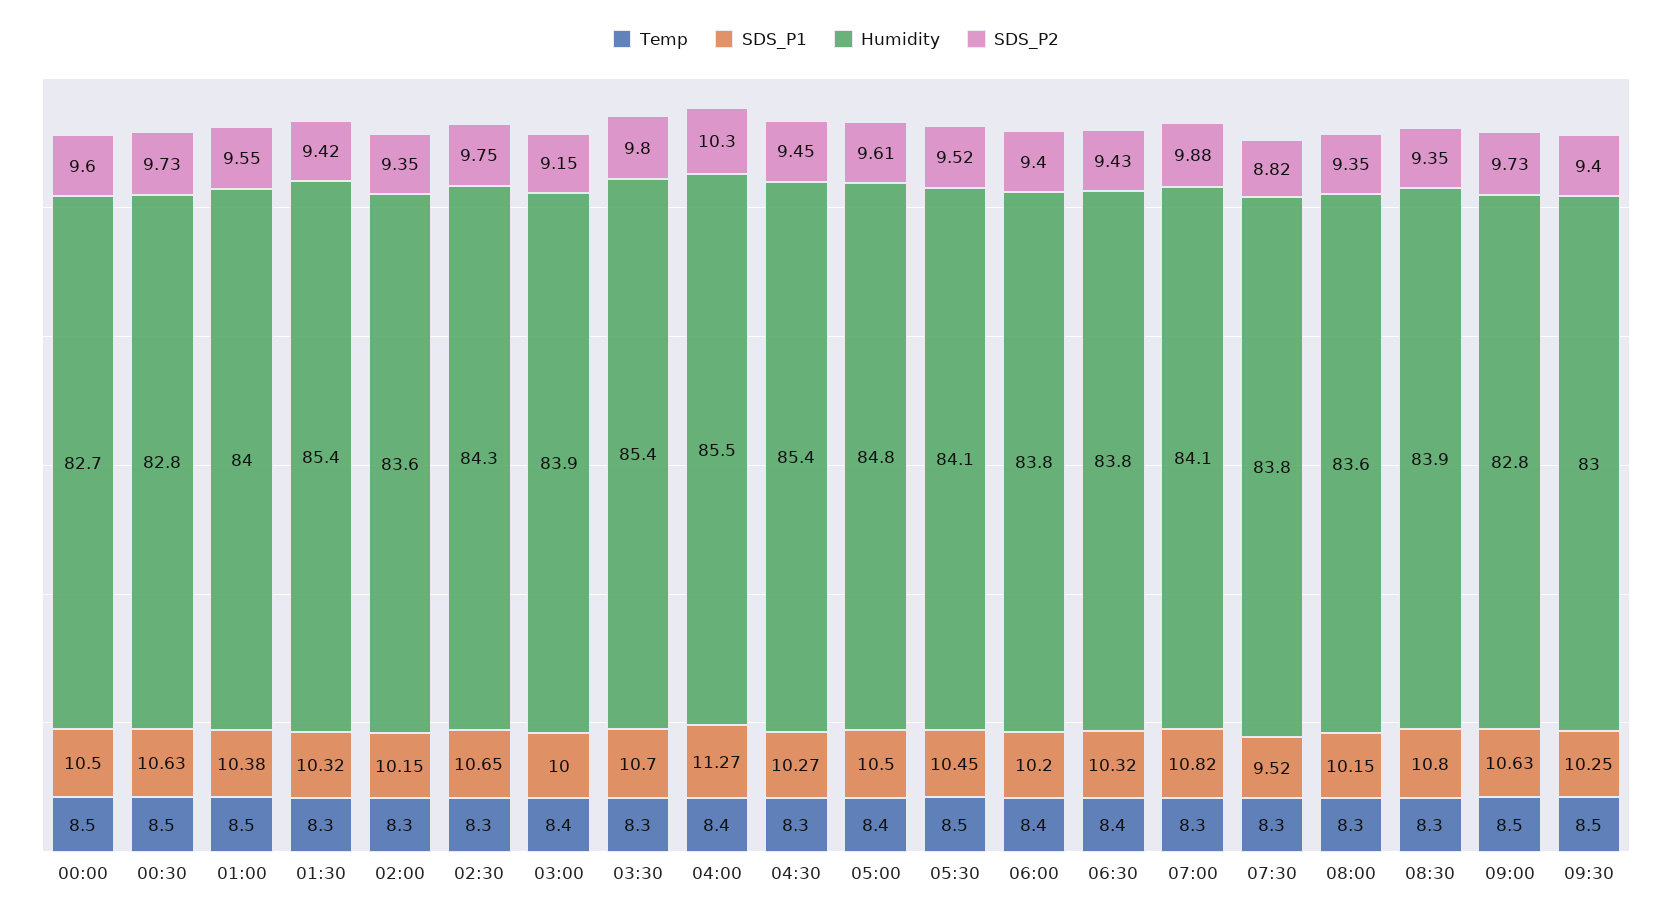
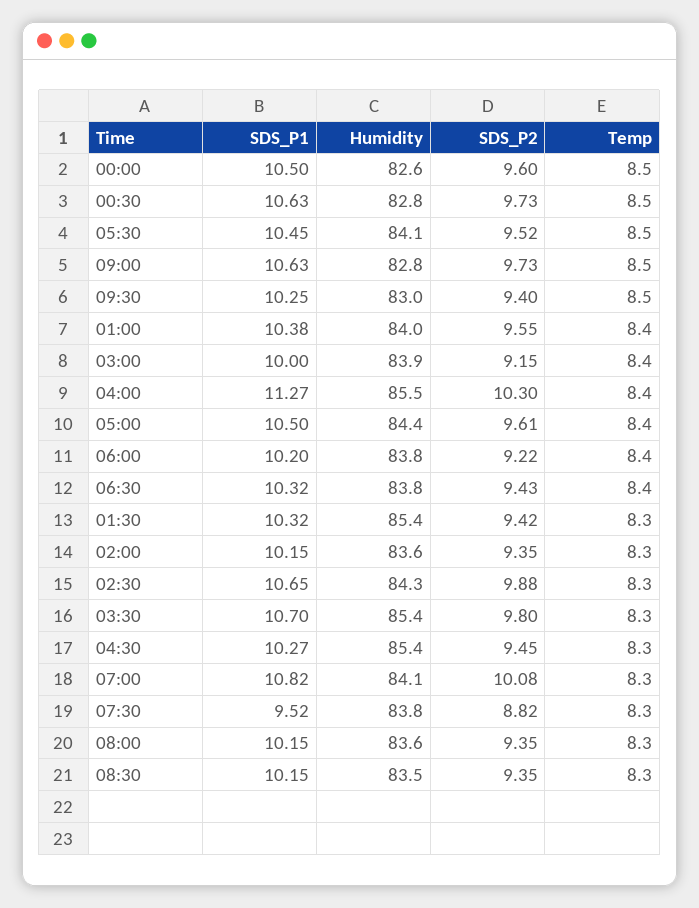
Humidity, 00:00: 82.7 -> 82.6
Temp, 01:00: 8.5 -> 8.4
SDS_P2, 02:30: 9.75 -> 9.88
Humidity, 05:00: 84.8 -> 84.4
SDS_P2, 06:00: 9.4 -> 9.22
SDS_P2, 07:00: 9.88 -> 10.08
SDS_P1, 08:30: 10.8 -> 10.15
Humidity, 08:30: 83.9 -> 83.5

